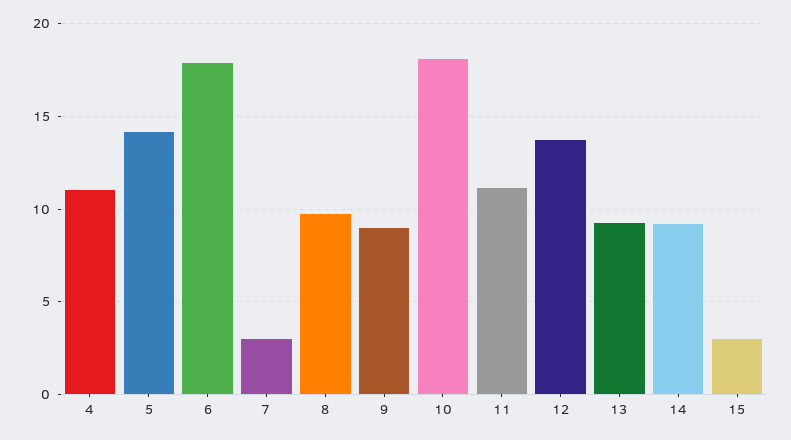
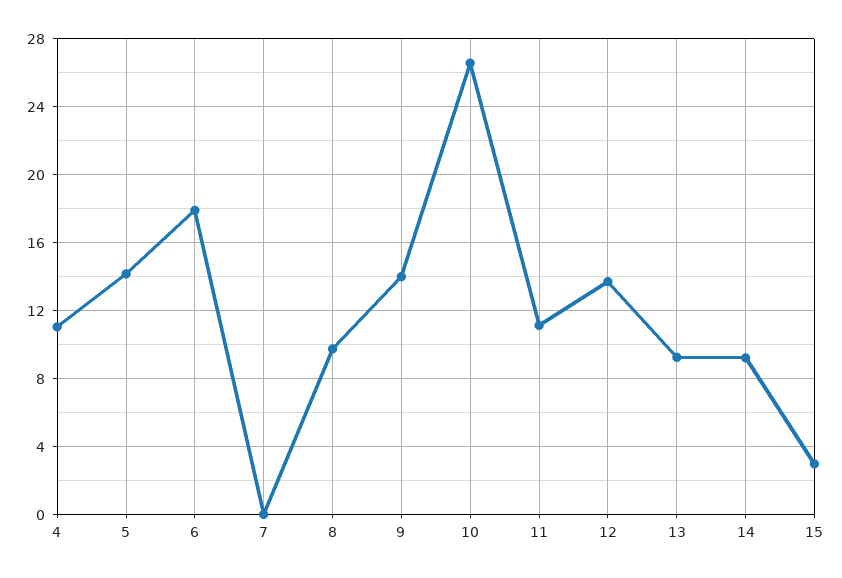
7: 3 -> 0
9: 9 -> 14
10: 18 -> 26.5

